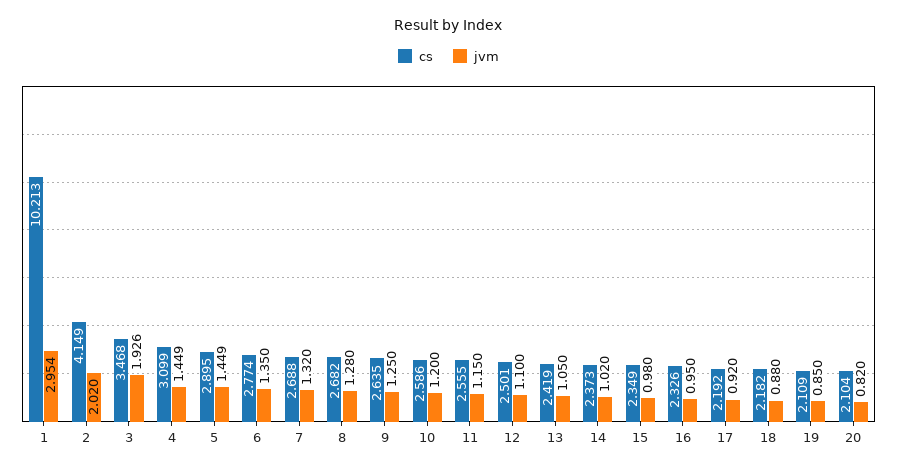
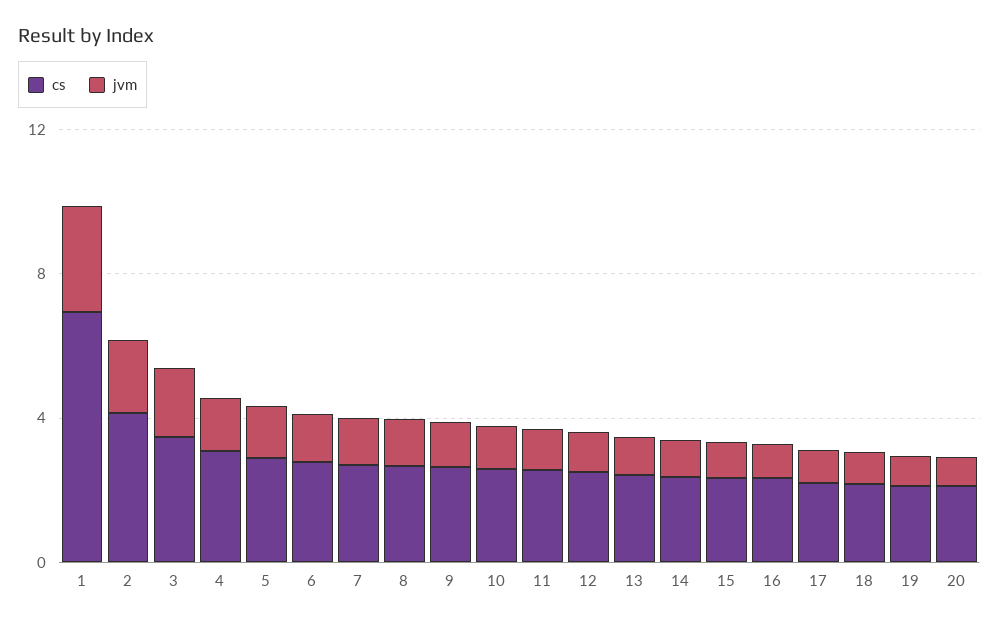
cs, 1: 10.213 -> 7

